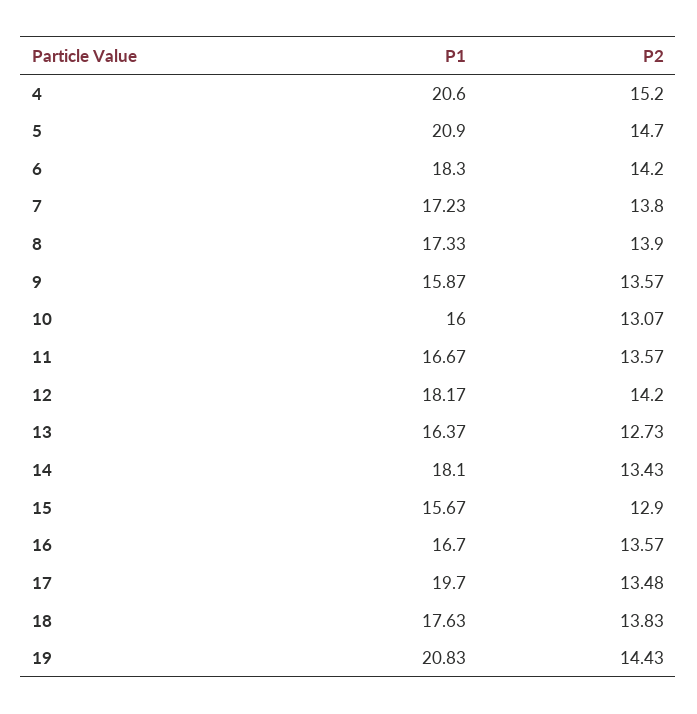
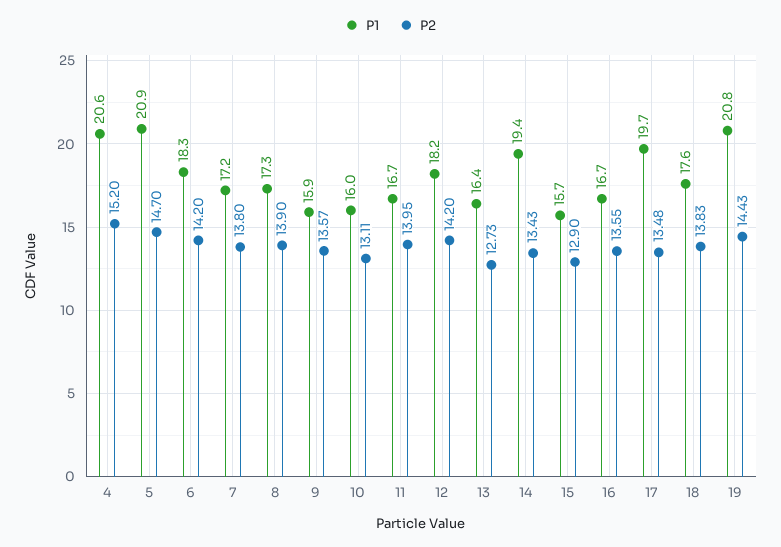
P2, 10: 13.07 -> 13.11
P2, 11: 13.57 -> 13.95
P1, 14: 18.1 -> 19.4
P2, 16: 13.57 -> 13.55

